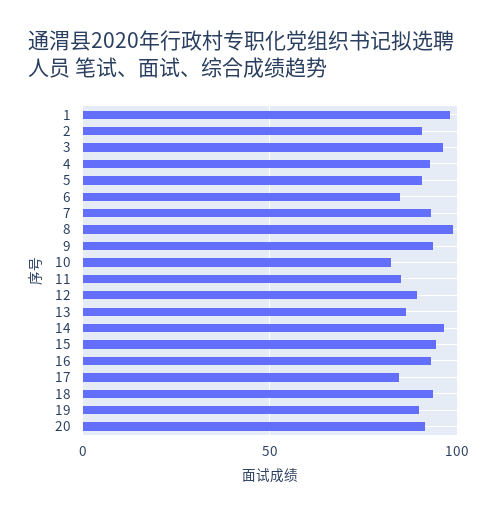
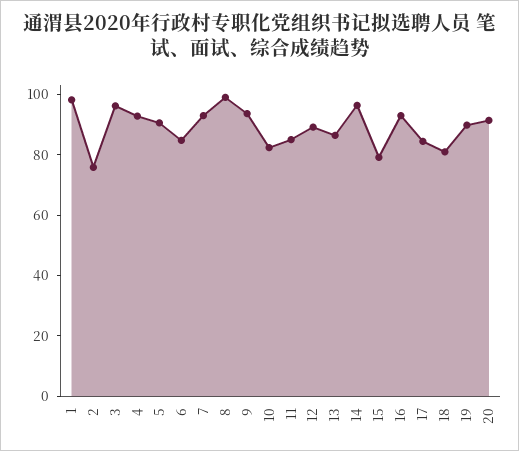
2: 90 -> 75
15: 95 -> 80
18: 95 -> 80

